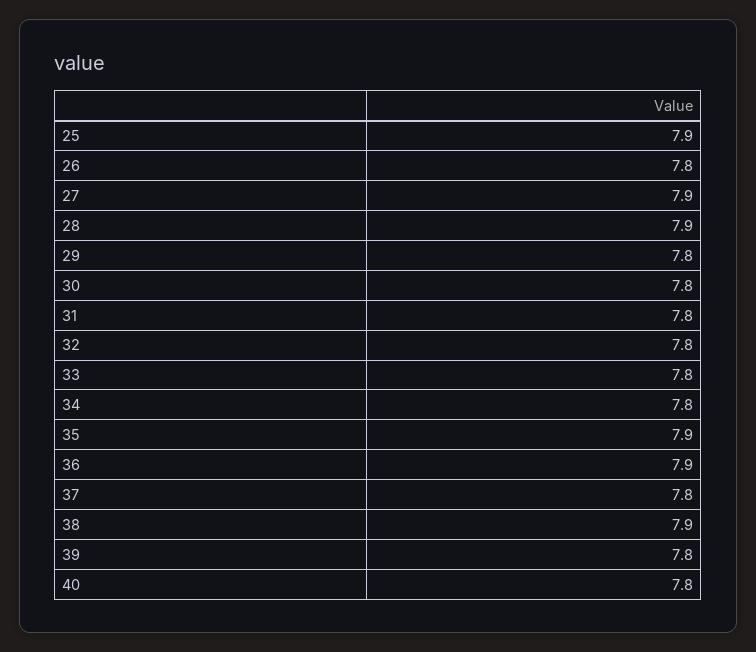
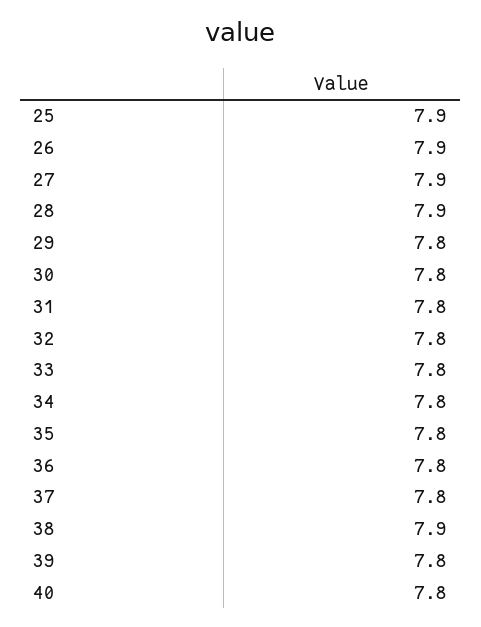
26: 7.8 -> 7.9
35: 7.9 -> 7.8
36: 7.9 -> 7.8

